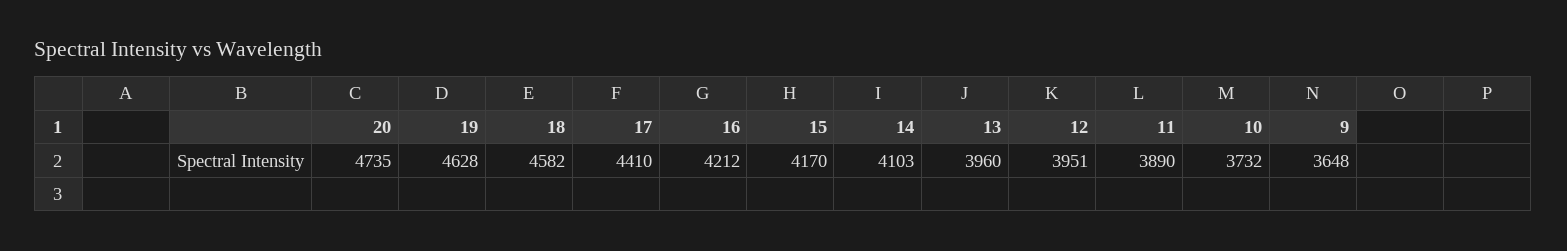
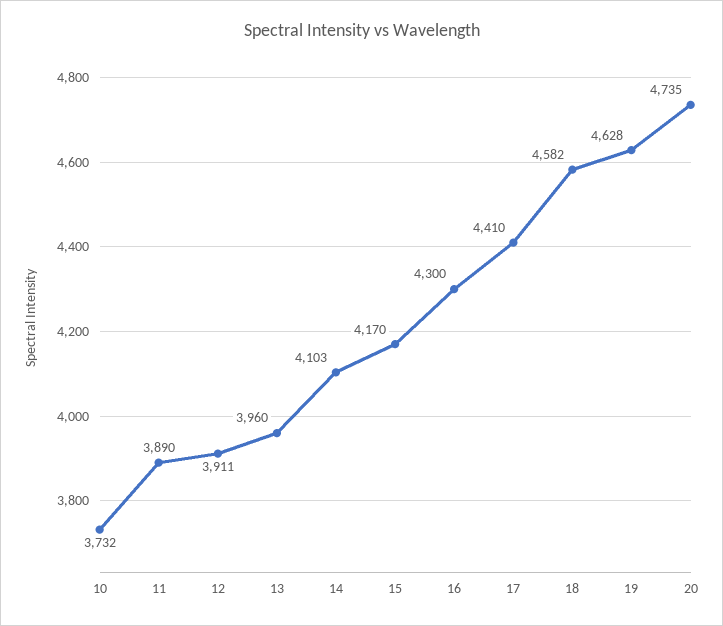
16: 4212 -> 4300
12: 3951 -> 3911
9: 3648 -> none

